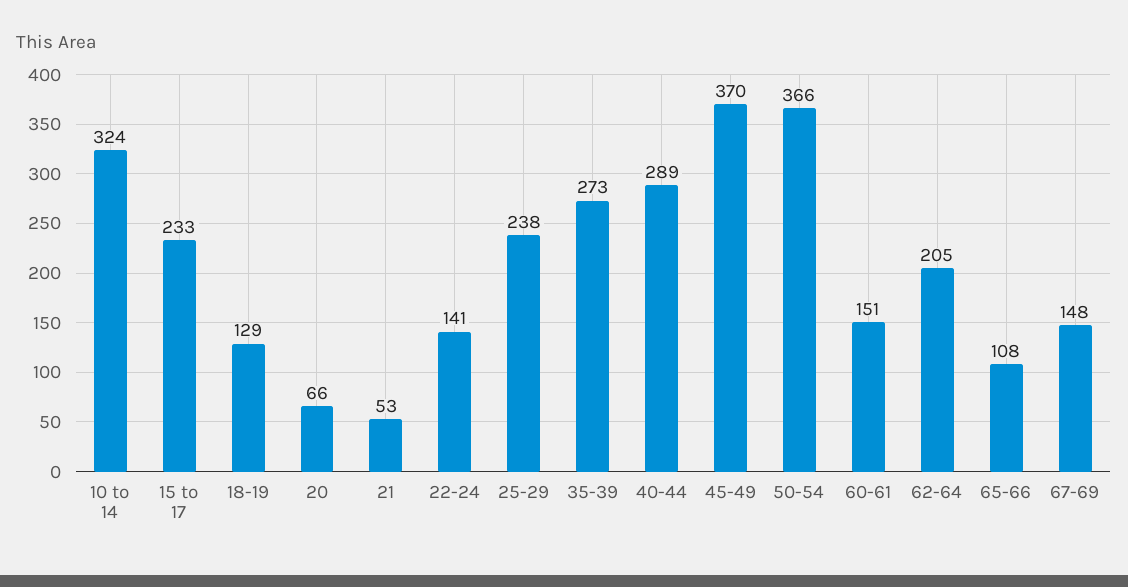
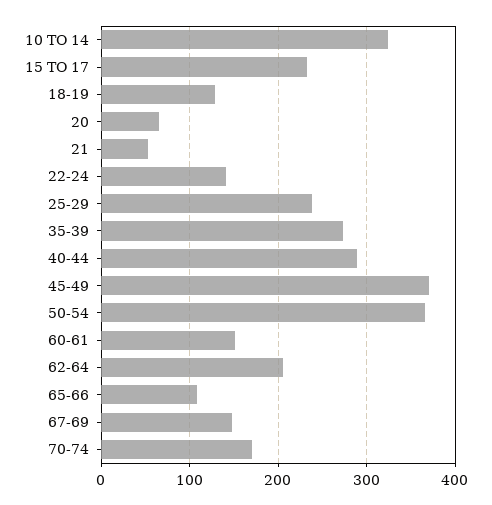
70-74: none -> 170

